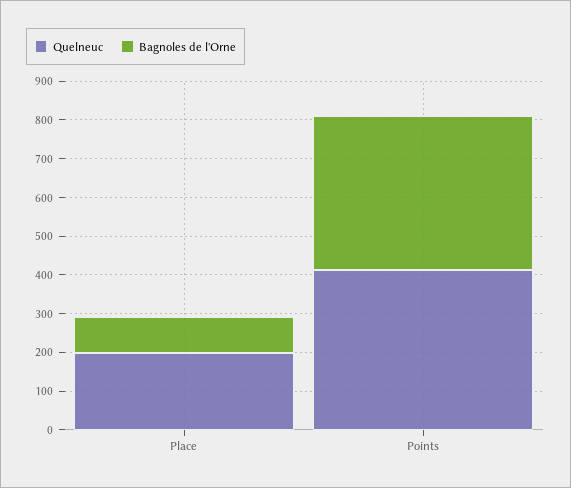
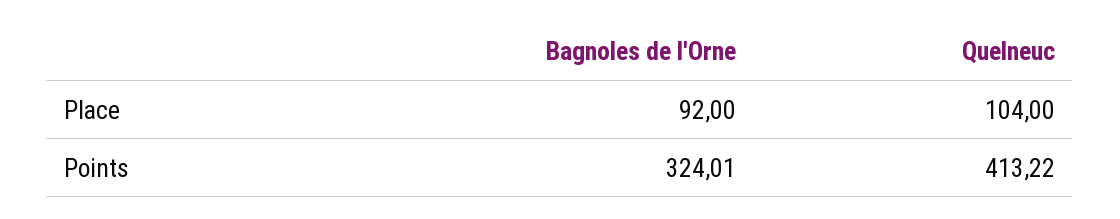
Quelneuc, Place: 200 -> 104
Bagnoles de l'Orne, Points: 400 -> 324.01

